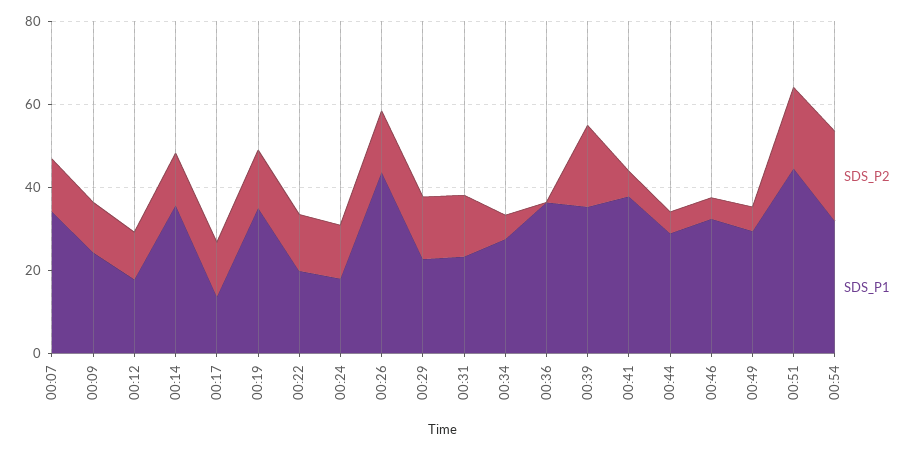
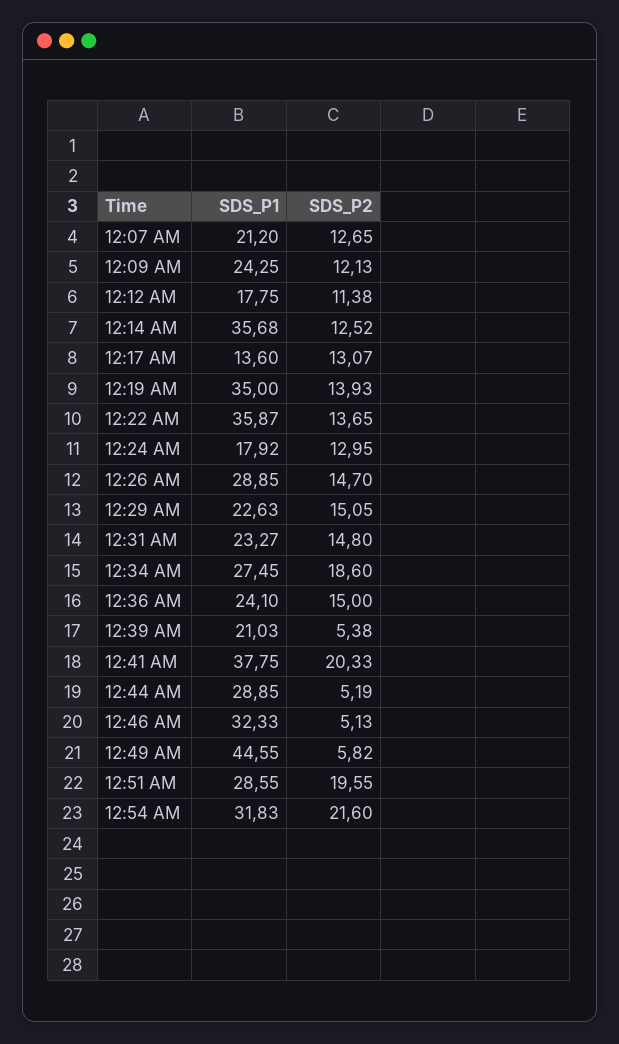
SDS_P1, 00:07: 35 -> 21.2
SDS_P1, 00:22: 20 -> 35.87
SDS_P1, 00:26: 45 -> 28.85
SDS_P2, 00:34: 5 -> 18.6
SDS_P2, 00:36: 0 -> 15
SDS_P1, 00:36: 35 -> 24.1
SDS_P2, 00:39: 20 -> 5.38
SDS_P1, 00:39: 35 -> 21.03
SDS_P2, 00:41: 5 -> 20.33
SDS_P1, 00:49: 30 -> 44.55
SDS_P1, 00:51: 45 -> 28.55

